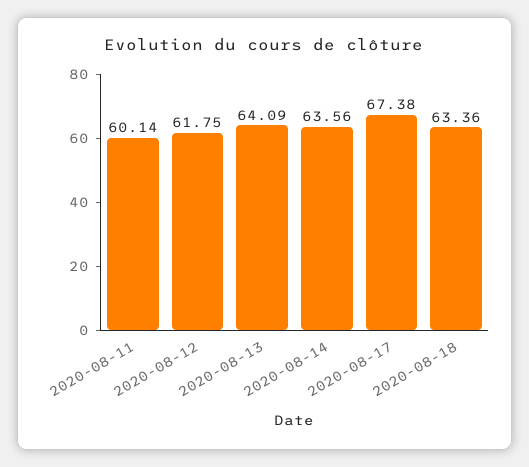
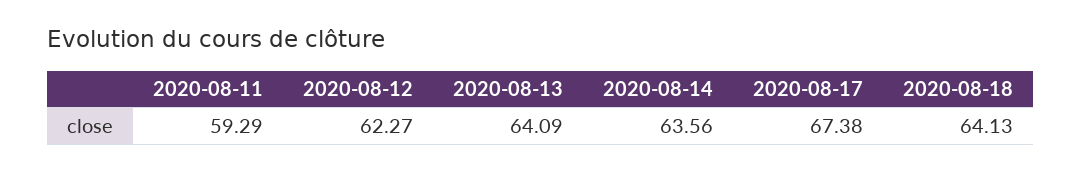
2020-08-11: 60.14 -> 59.29
2020-08-12: 61.75 -> 62.27
2020-08-18: 63.36 -> 64.13

